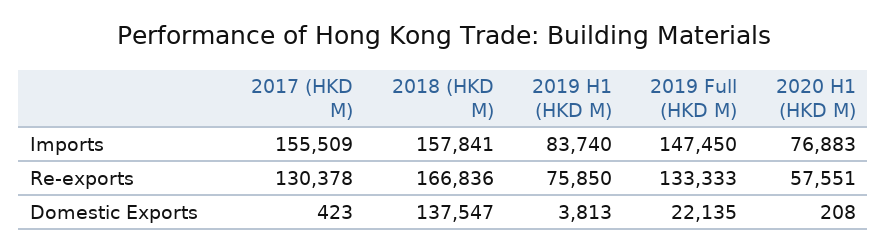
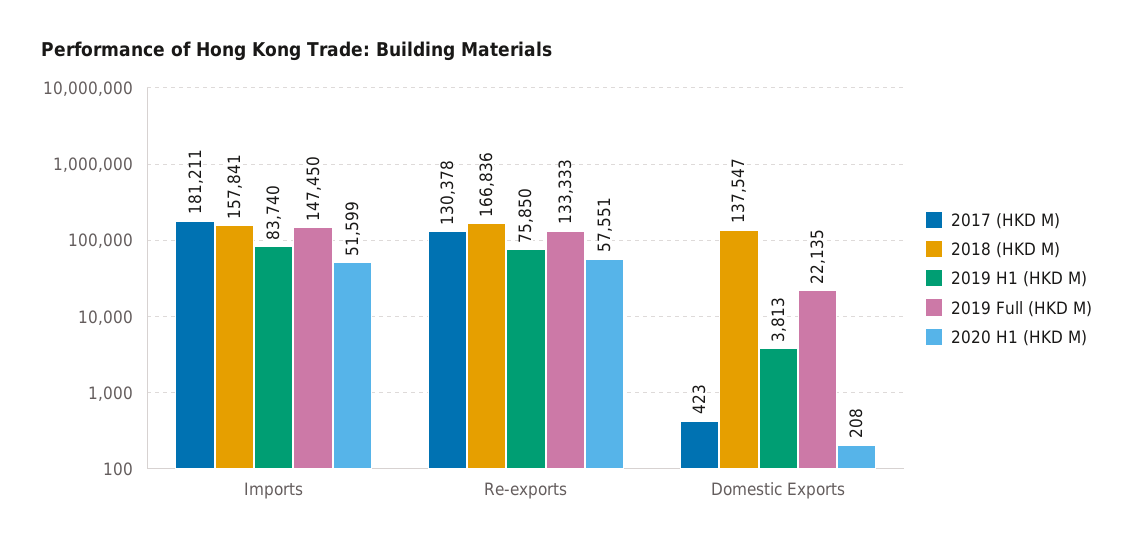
2017 (HKD M), Imports: 155509 -> 181211
2020 H1 (HKD M), Imports: 76883 -> 51599

